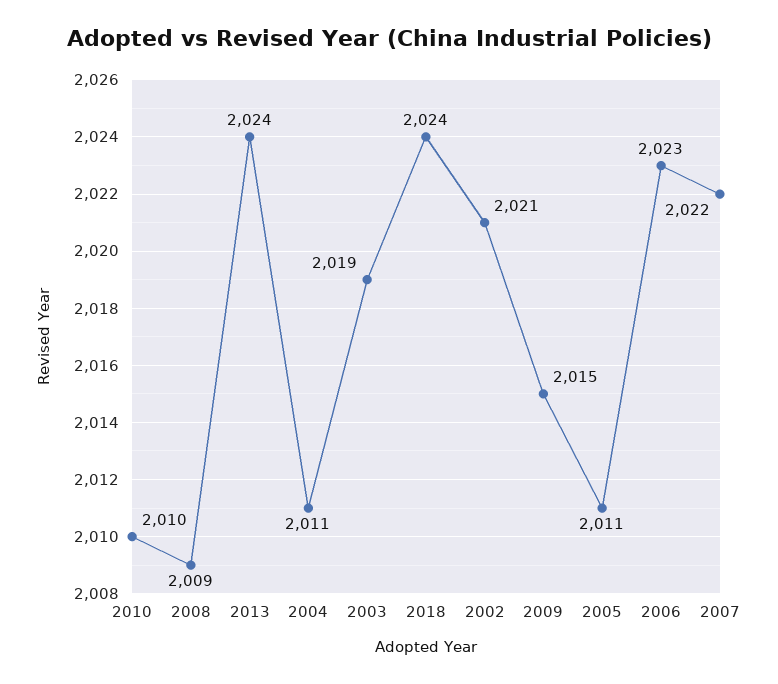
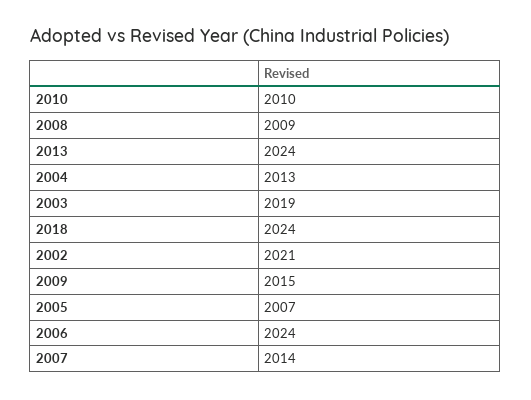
2004: 2011 -> 2013
2005: 2011 -> 2007
2006: 2023 -> 2024
2007: 2022 -> 2014

